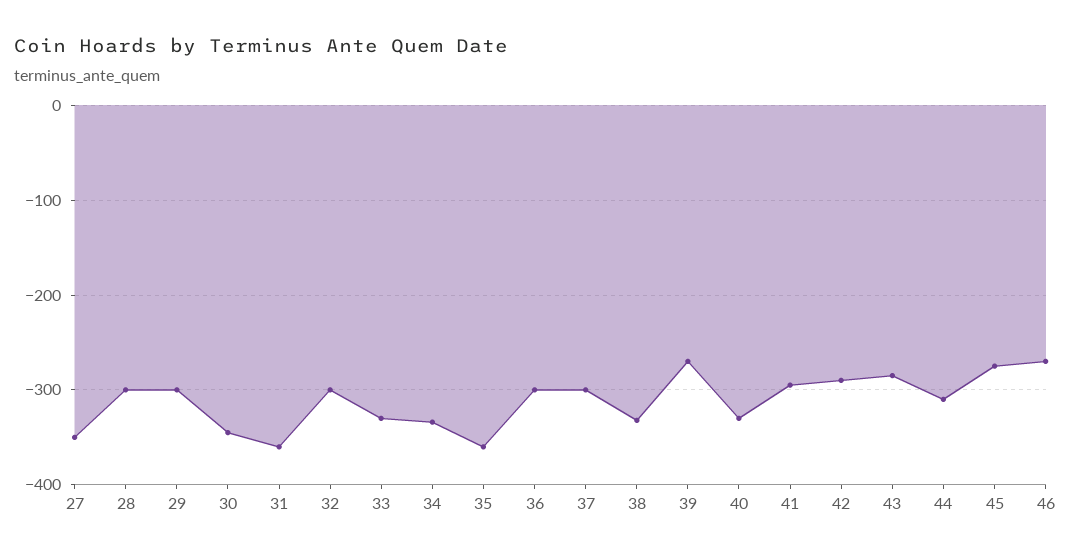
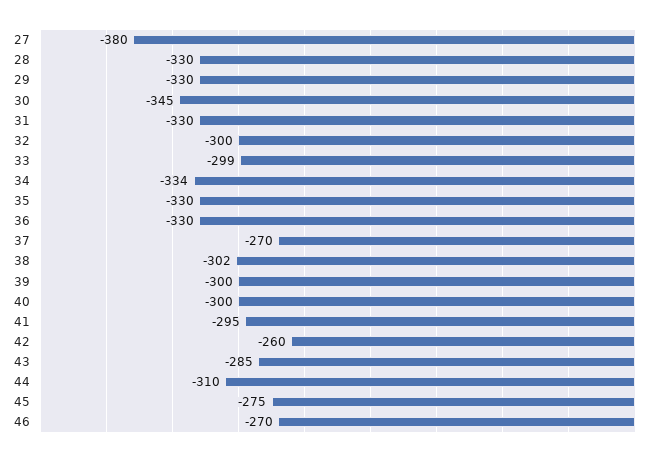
27: -350 -> -380
28: -300 -> -330
29: -300 -> -330
31: -360 -> -330
33: -330 -> -299
35: -360 -> -330
36: -300 -> -330
37: -300 -> -270
38: -330 -> -302
39: -270 -> -300
40: -330 -> -300
42: -290 -> -260

